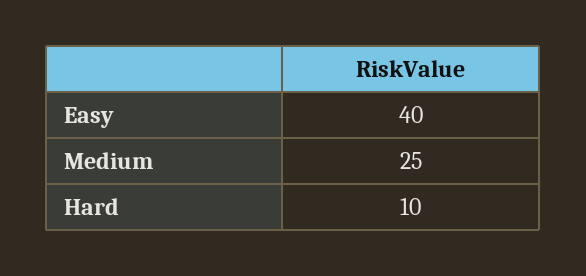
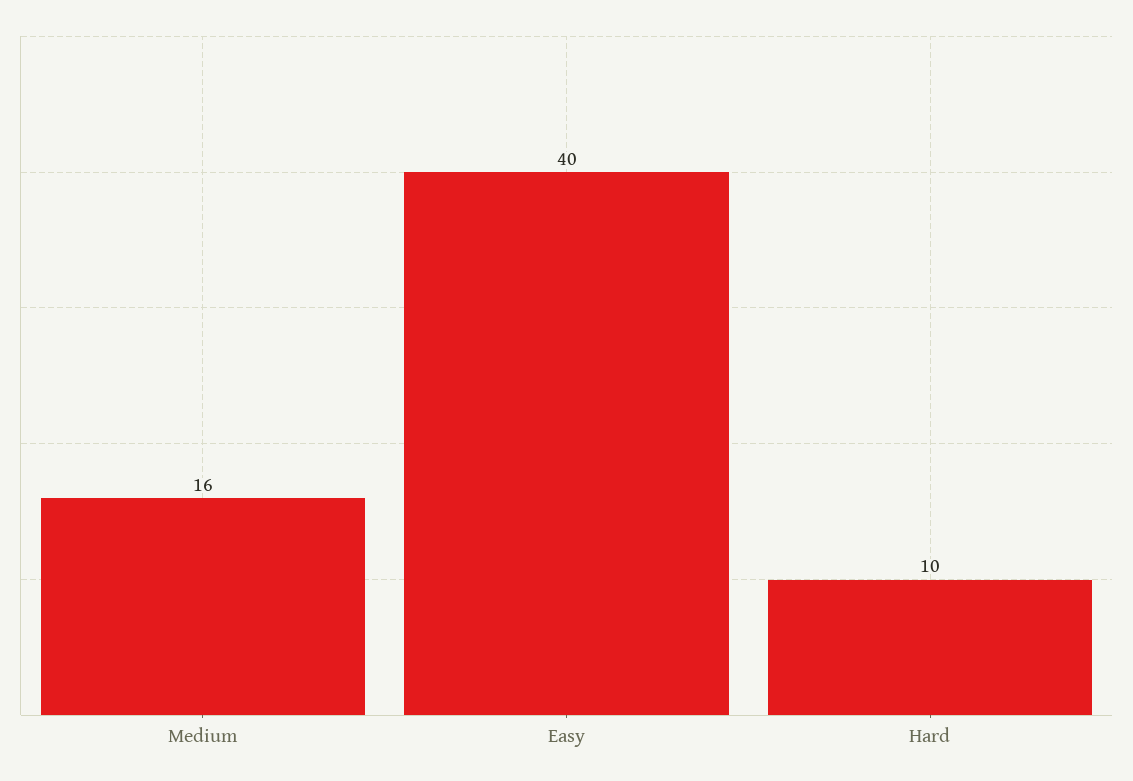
Medium: 25 -> 16

